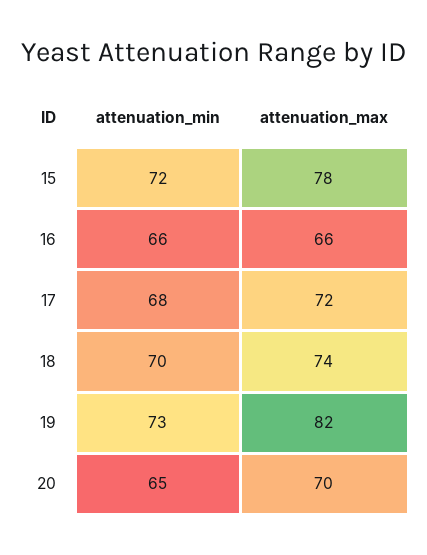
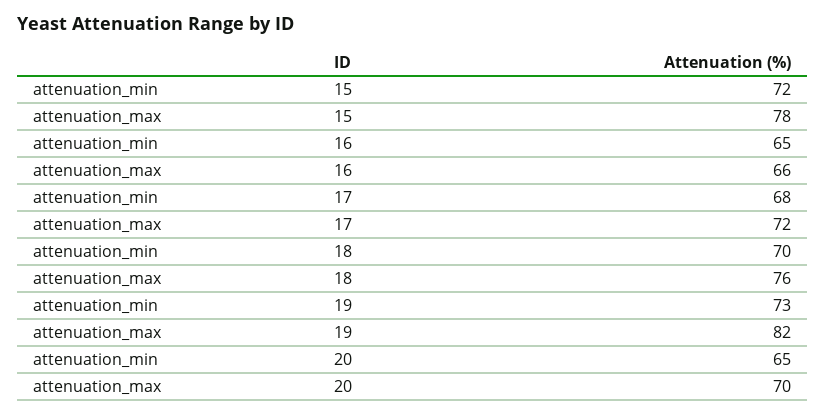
attenuation_min, 16: 66 -> 65
attenuation_max, 18: 74 -> 76

